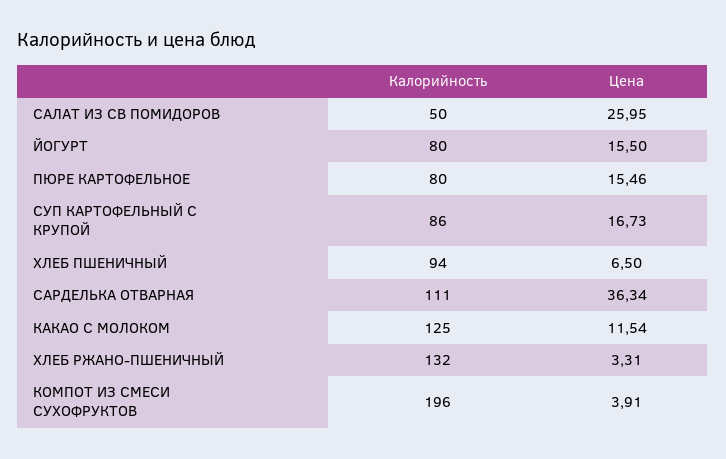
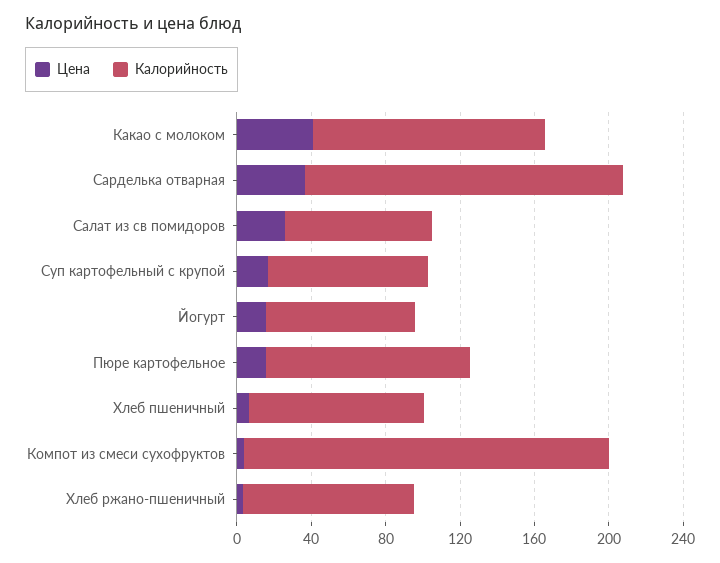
Калорийность, САЛАТ ИЗ СВ ПОМИДОРОВ: 50 -> 80
Калорийность, ПЮРЕ КАРТОФЕЛЬНОЕ: 80 -> 110
Калорийность, САРДЕЛЬКА ОТВАРНАЯ: 111 -> 170
Цена, КАКАО С МОЛОКОМ: 11.54 -> 40
Калорийность, ХЛЕБ РЖАНО-ПШЕНИЧНЫЙ: 132 -> 90

